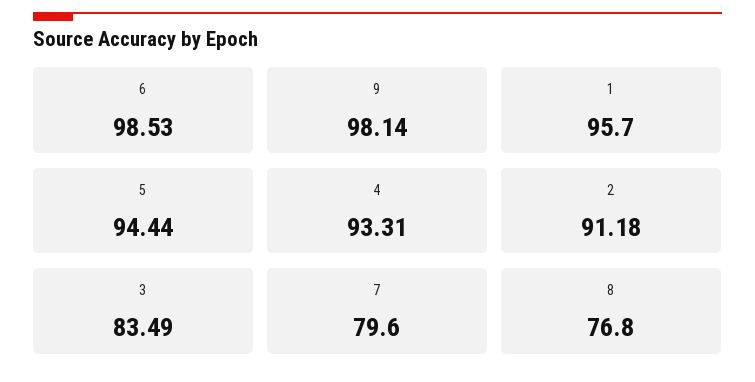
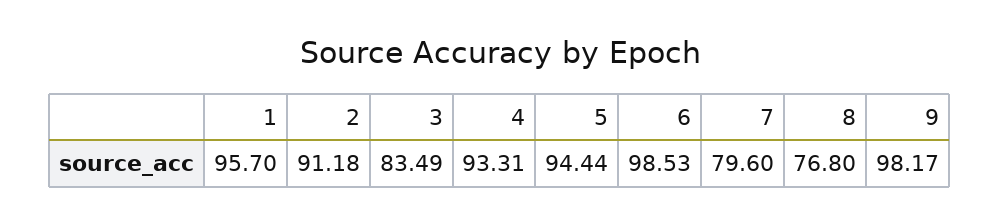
9: 98.14 -> 98.17

